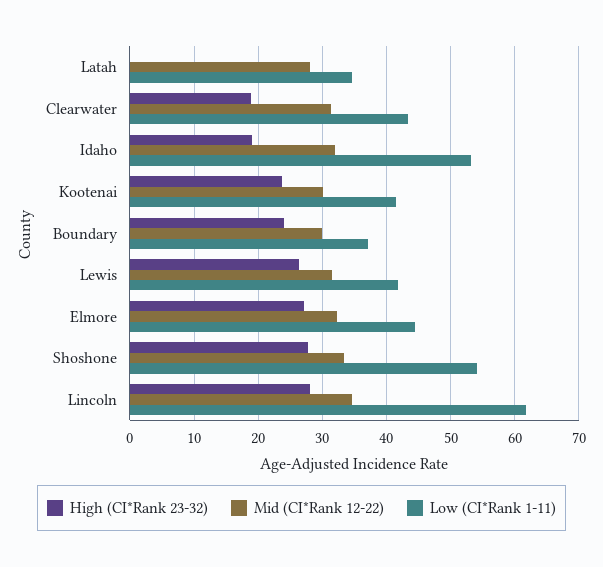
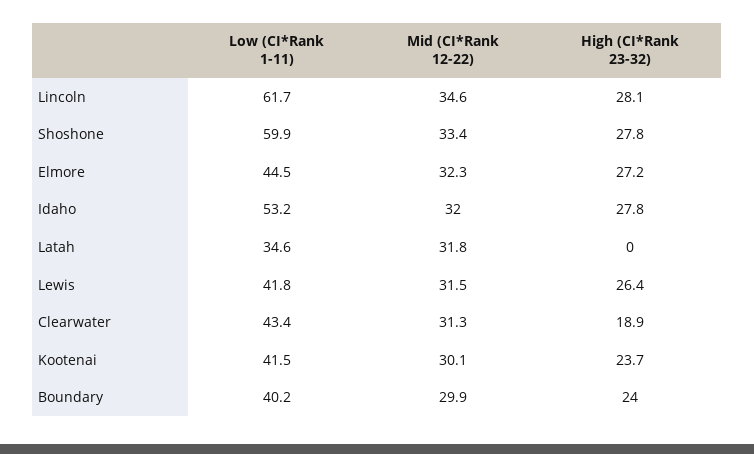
Mid (CI*Rank 12-22), Latah: 28 -> 31.8
High (CI*Rank 23-32), Idaho: 19 -> 27.8
Low (CI*Rank 1-11), Boundary: 37 -> 40.2
Low (CI*Rank 1-11), Shoshone: 54 -> 59.9

